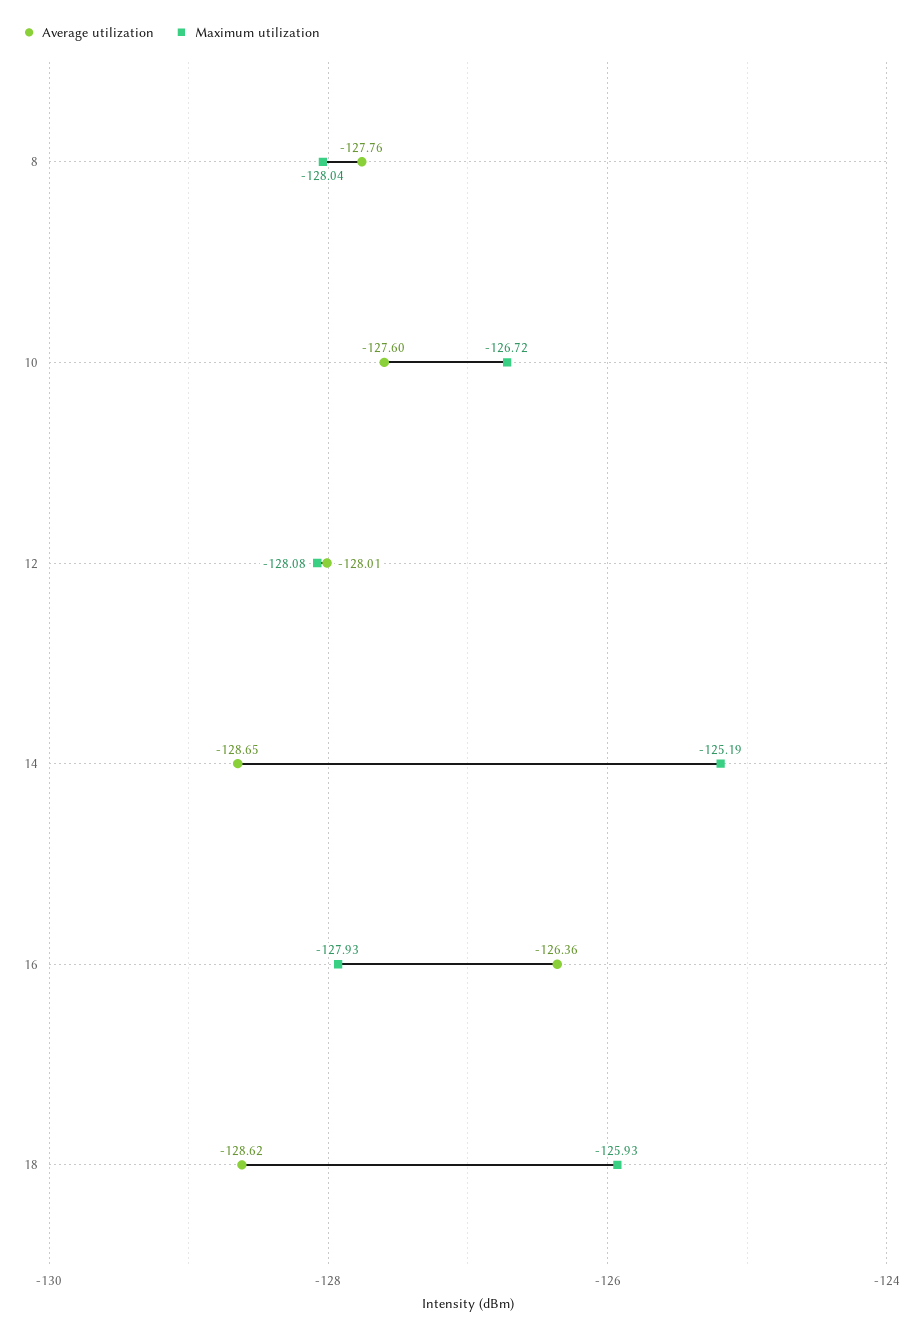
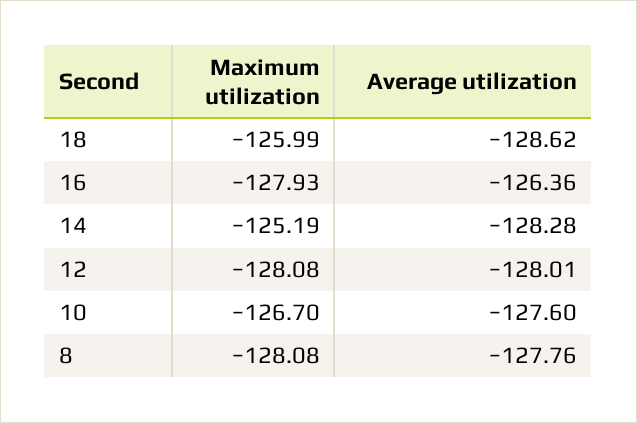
Maximum utilization, 8: -128.04 -> -128.08
Maximum utilization, 10: -126.72 -> -126.7
Average utilization, 14: -128.65 -> -128.28
Maximum utilization, 18: -125.93 -> -125.99

